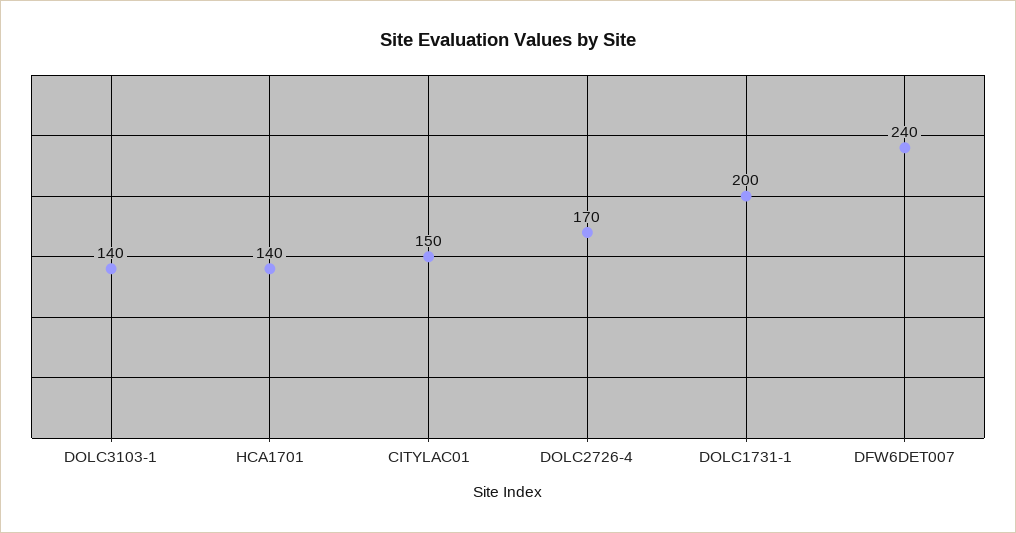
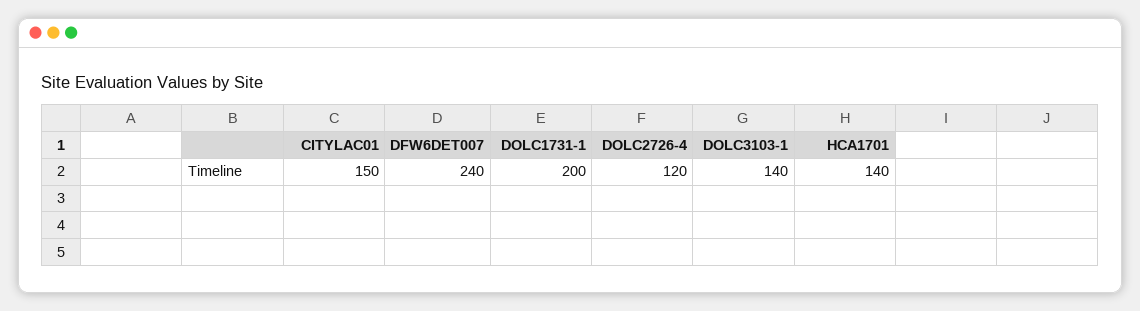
DOLC2726-4: 170 -> 120

